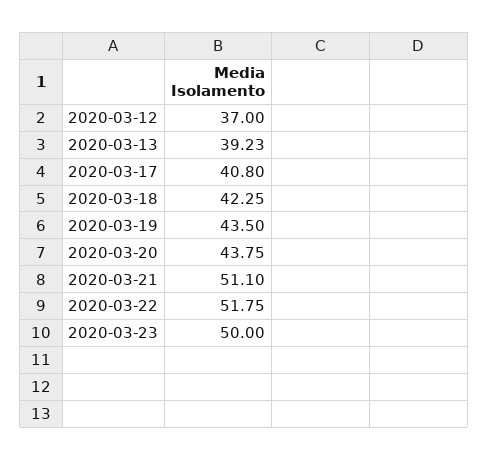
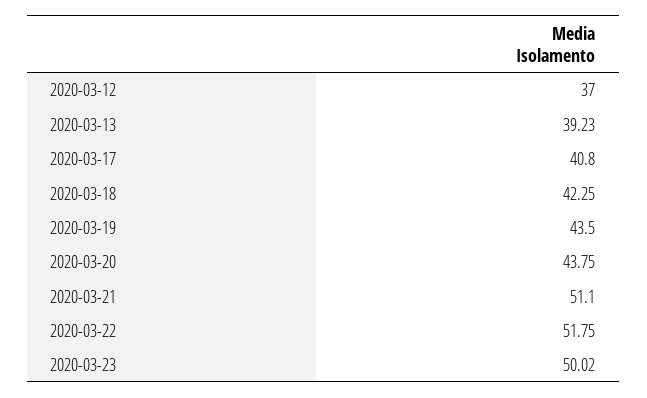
2020-03-23: 50 -> 50.02

